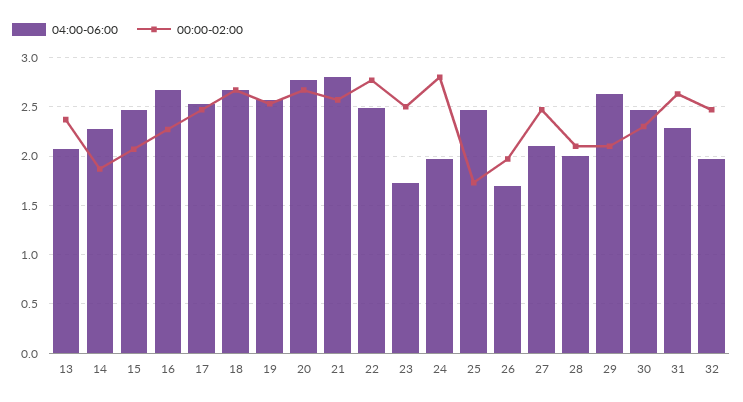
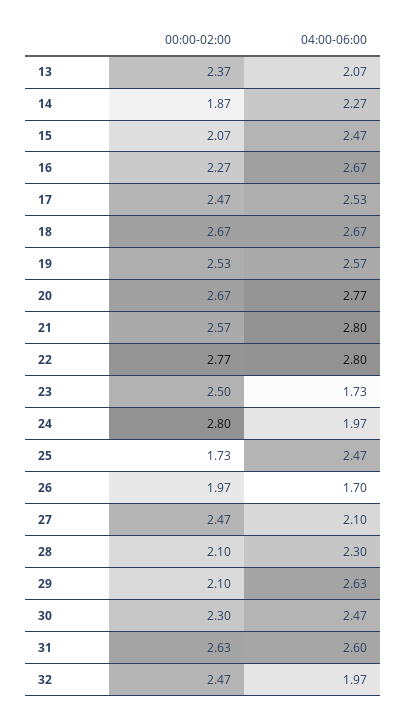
04:00-06:00, 22: 2.5 -> 2.8
04:00-06:00, 28: 2 -> 2.3
04:00-06:00, 31: 2.3 -> 2.6

